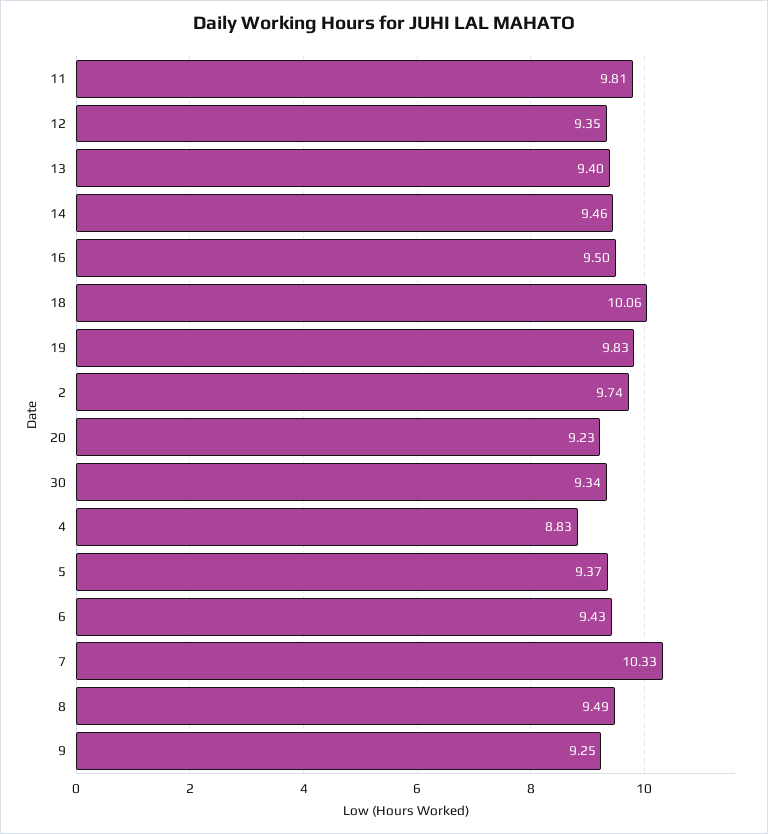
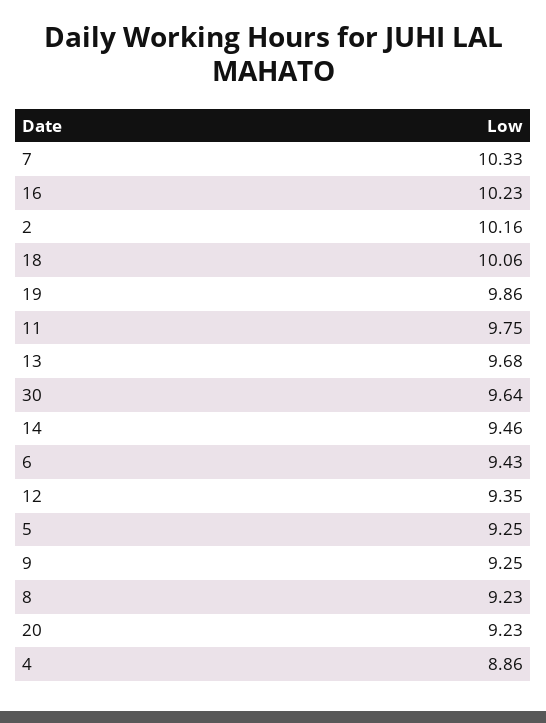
11: 9.81 -> 9.75
13: 9.4 -> 9.68
16: 9.5 -> 10.23
19: 9.83 -> 9.86
2: 9.74 -> 10.16
30: 9.34 -> 9.64
4: 8.83 -> 8.86
5: 9.37 -> 9.25
8: 9.49 -> 9.23

